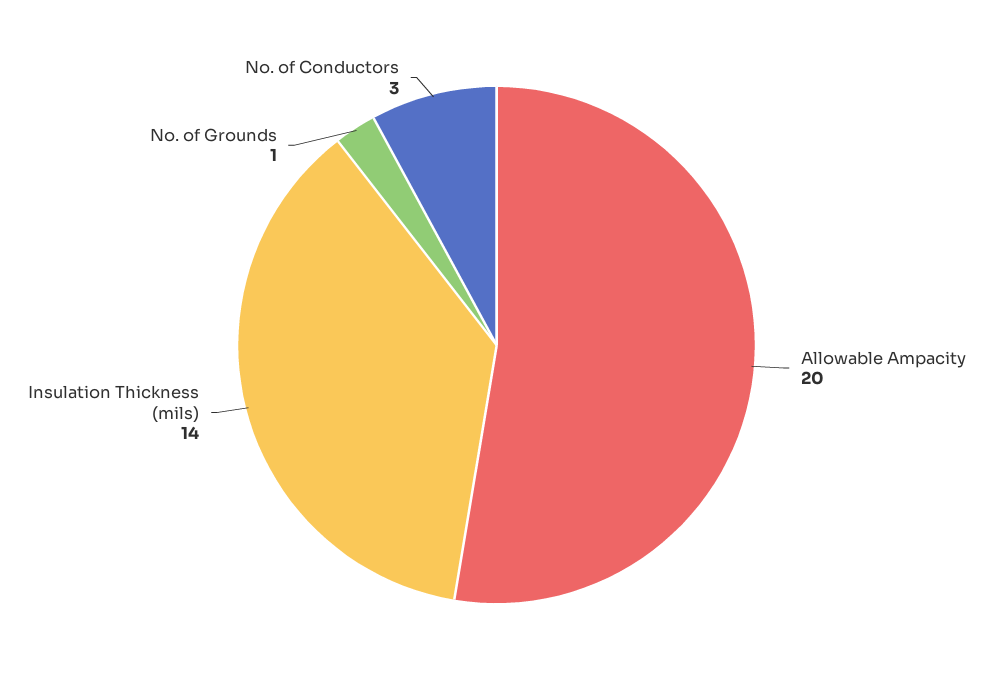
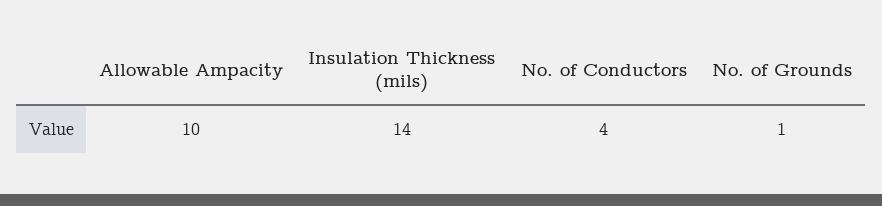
Allowable Ampacity: 20 -> 10
No. of Conductors: 3 -> 4

